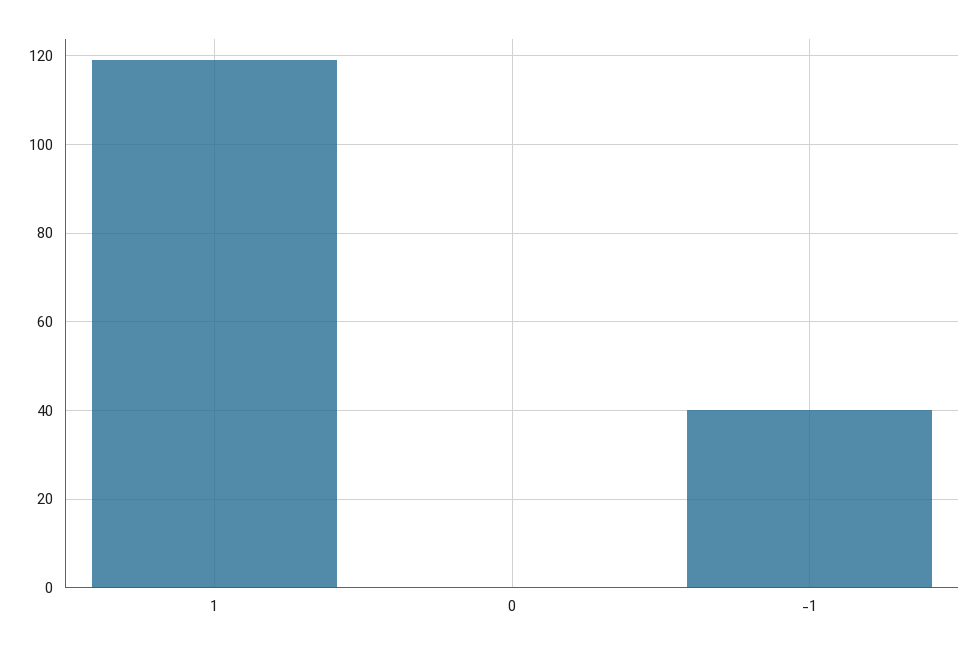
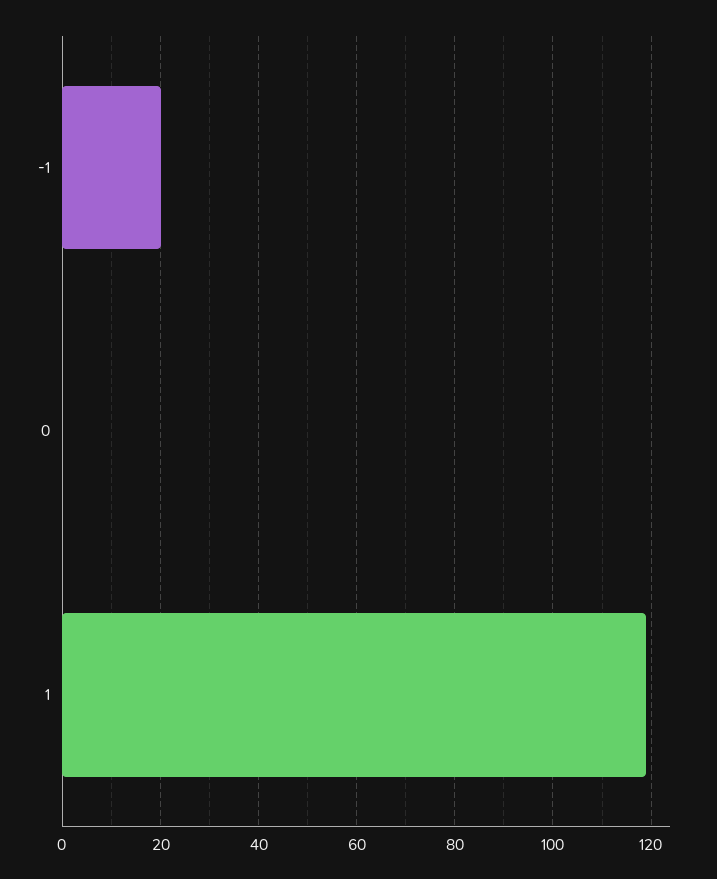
-1: 40 -> 20

